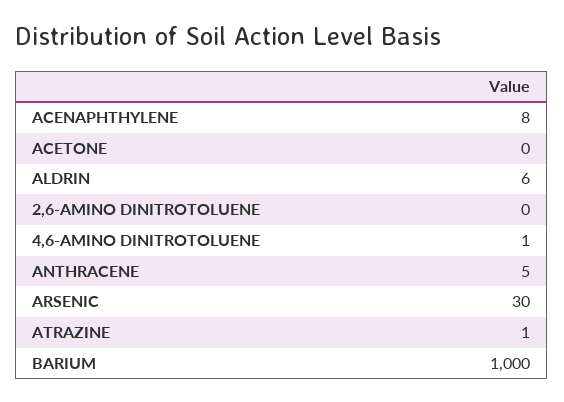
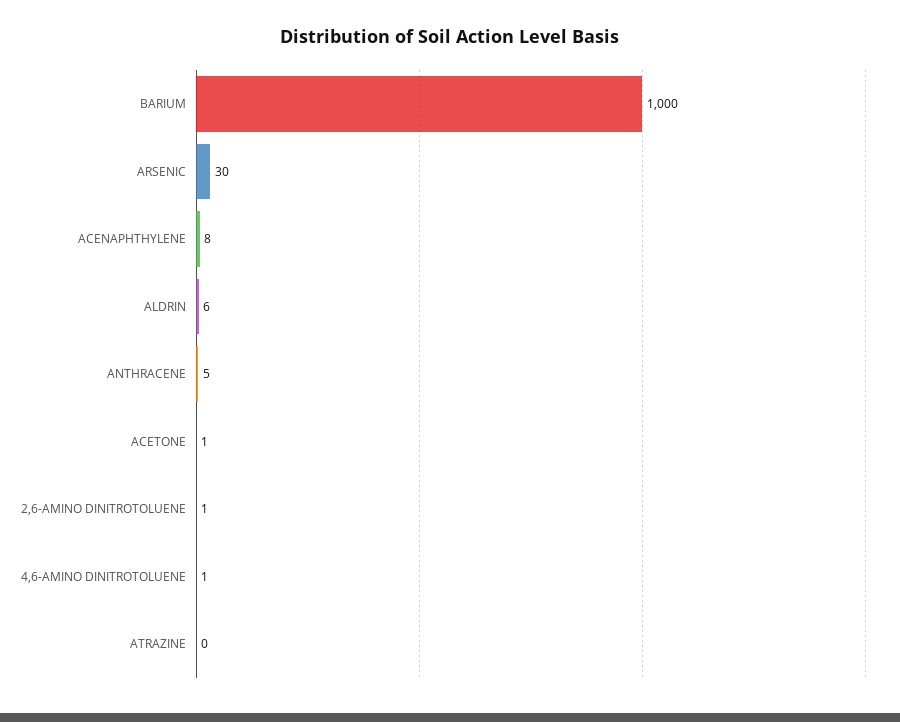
ACETONE: 0 -> 1
2,6-AMINO DINITROTOLUENE: 0 -> 1
ATRAZINE: 1 -> 0

